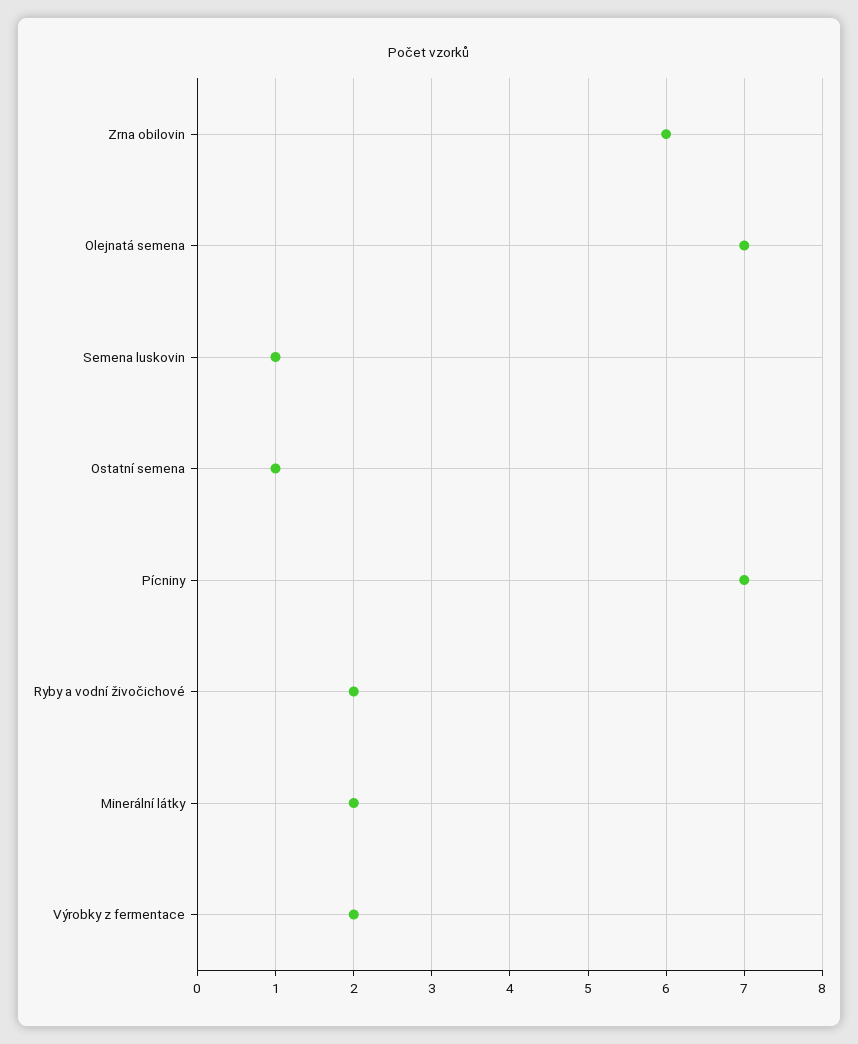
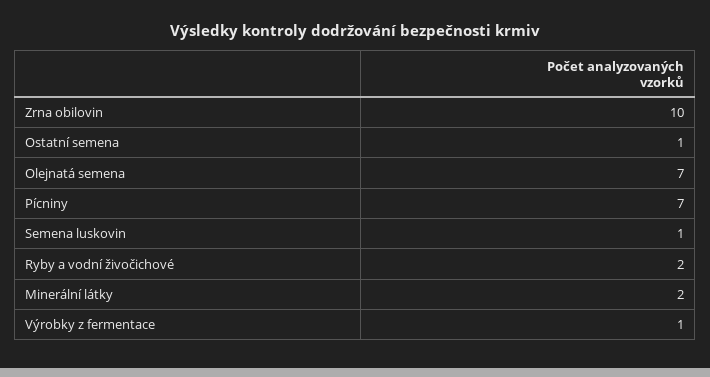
Zrna obilovin: 6 -> 10
Výrobky z fermentace: 2 -> 1

